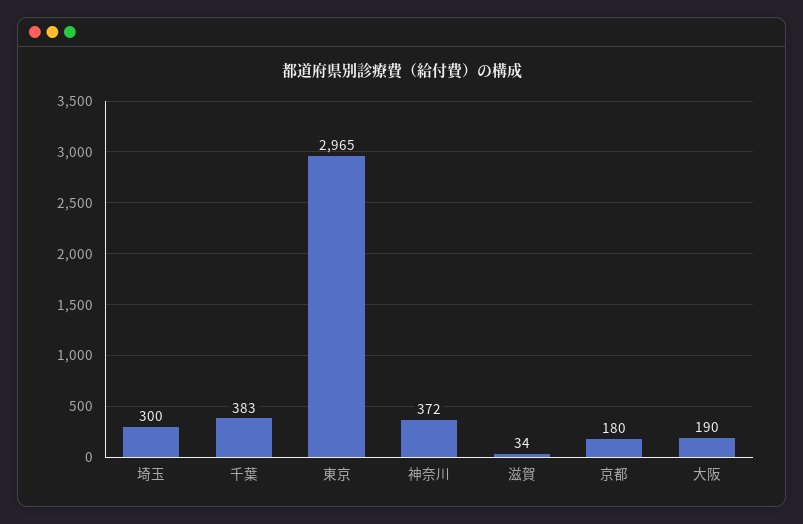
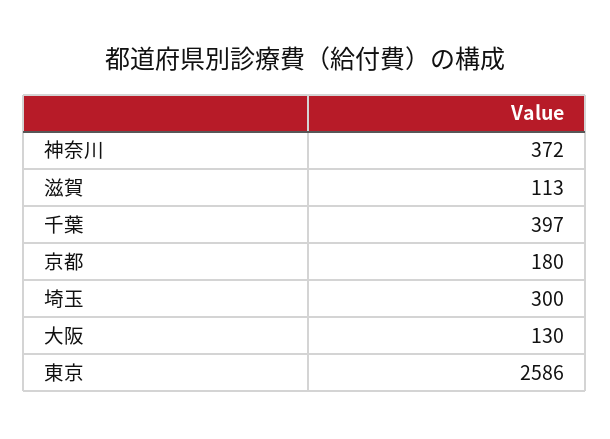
千葉: 383 -> 397
東京: 2965 -> 2586
滋賀: 34 -> 113
大阪: 190 -> 130

